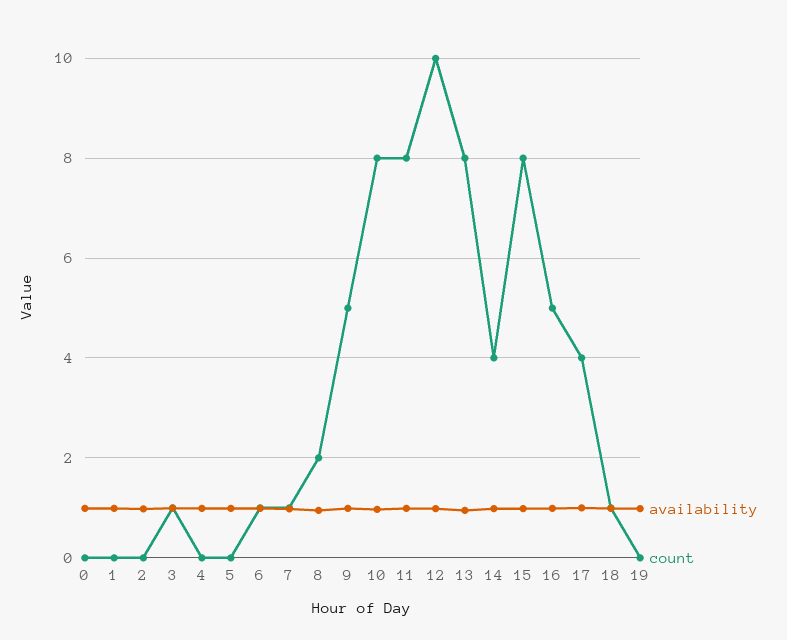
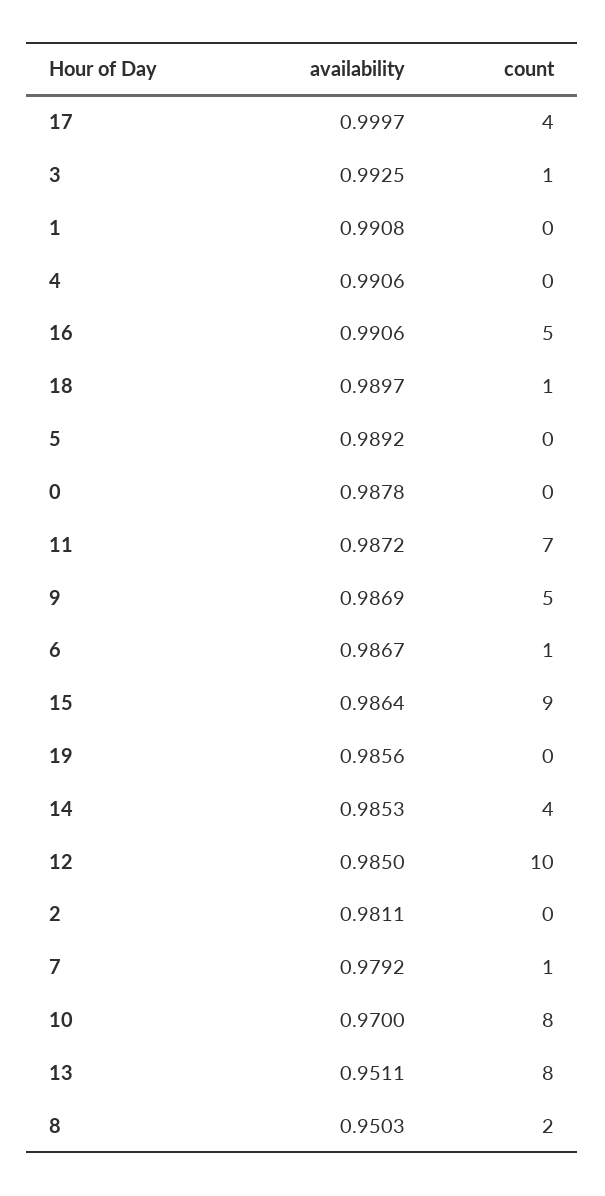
count, 11: 8 -> 7
count, 15: 8 -> 9

